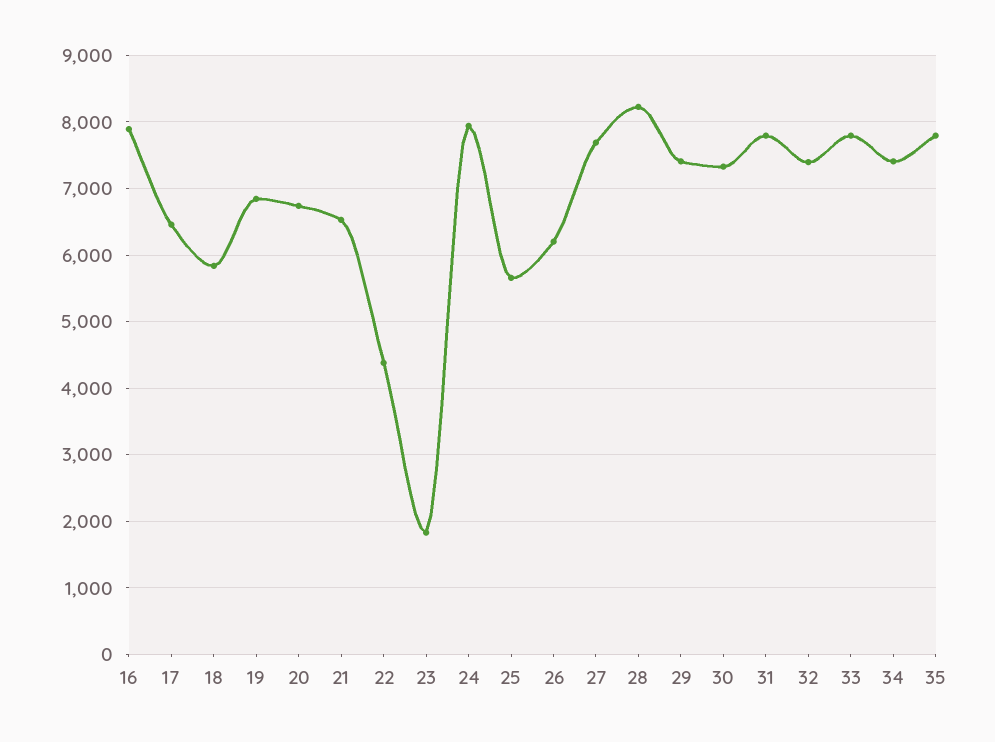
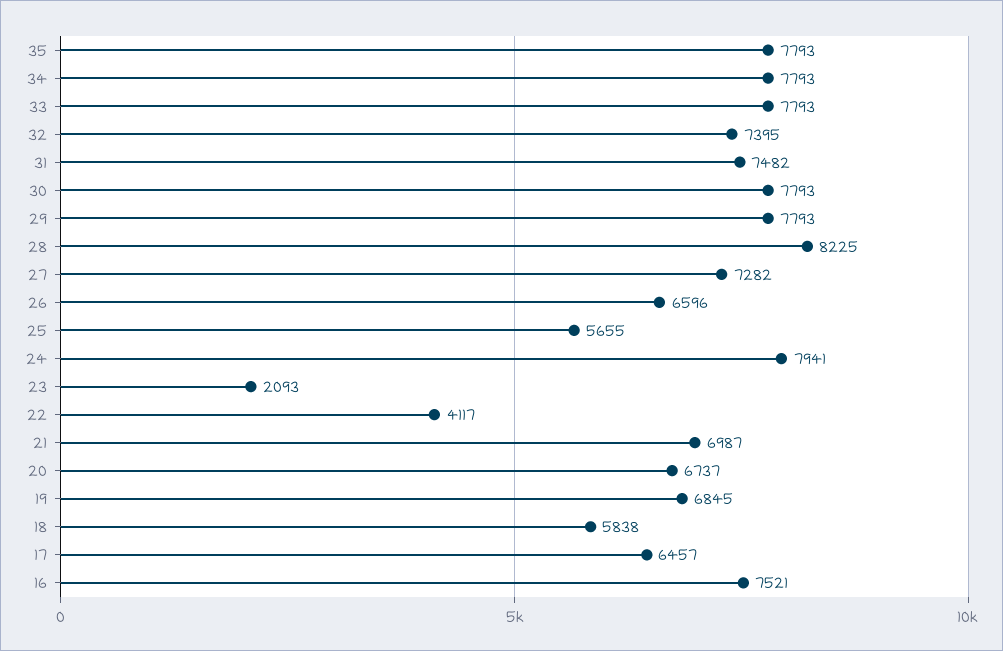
16: 7900 -> 7521
21: 6500 -> 6987
22: 4400 -> 4117
23: 1800 -> 2093
26: 6200 -> 6596
27: 7700 -> 7282
29: 7400 -> 7793
30: 7300 -> 7793
31: 7800 -> 7482
34: 7400 -> 7793

